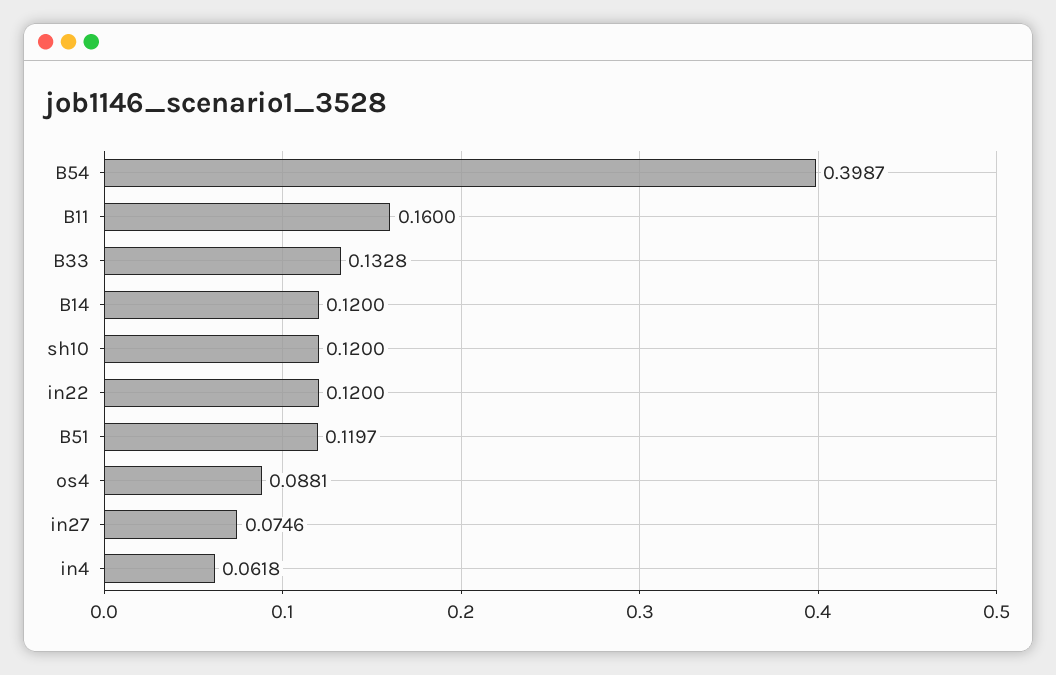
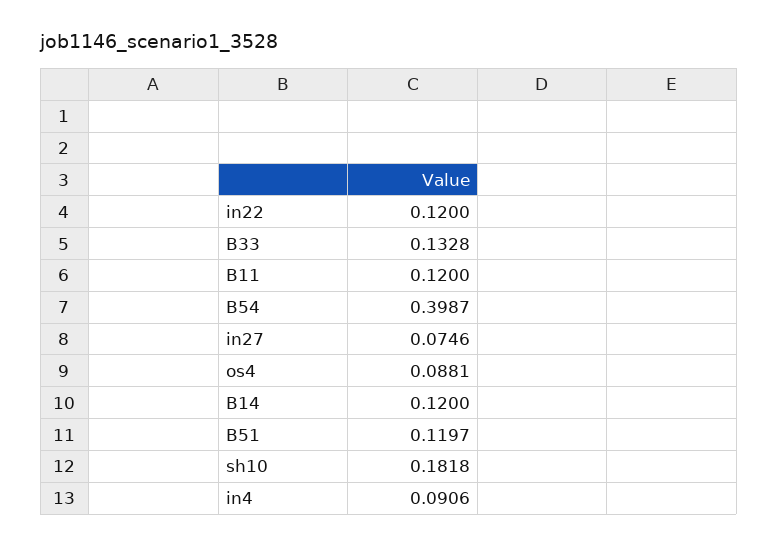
B11: 0.16 -> 0.12
sh10: 0.12 -> 0.1818
in4: 0.0618 -> 0.0906

